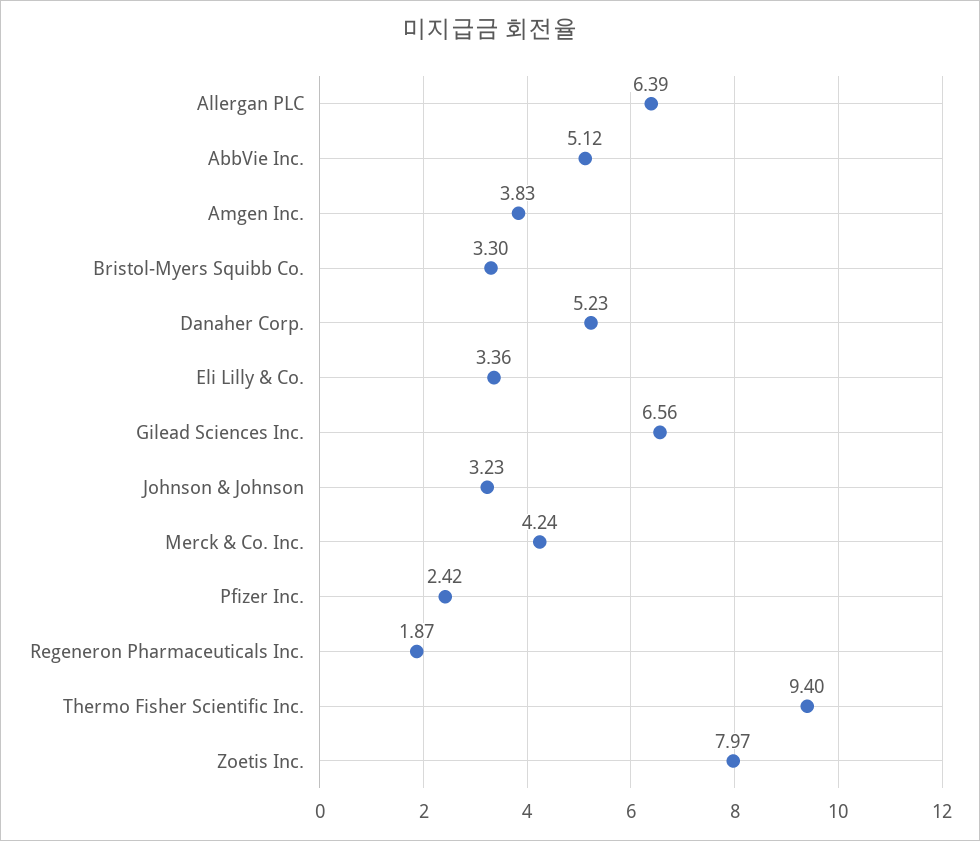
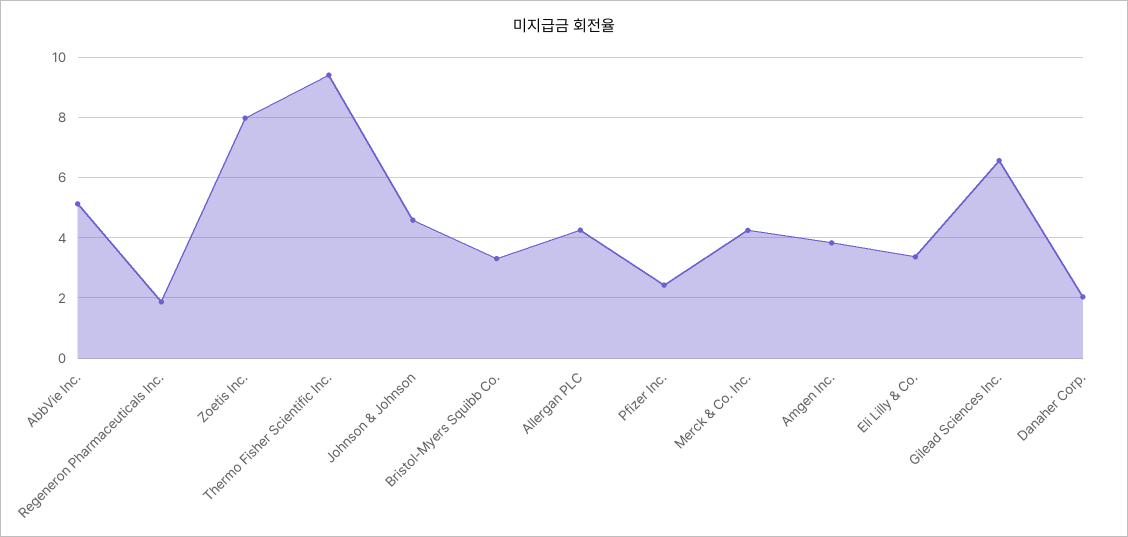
Allergan PLC: 6.39 -> 4.2
Danaher Corp.: 5.23 -> 2
Johnson & Johnson: 3.23 -> 4.6

